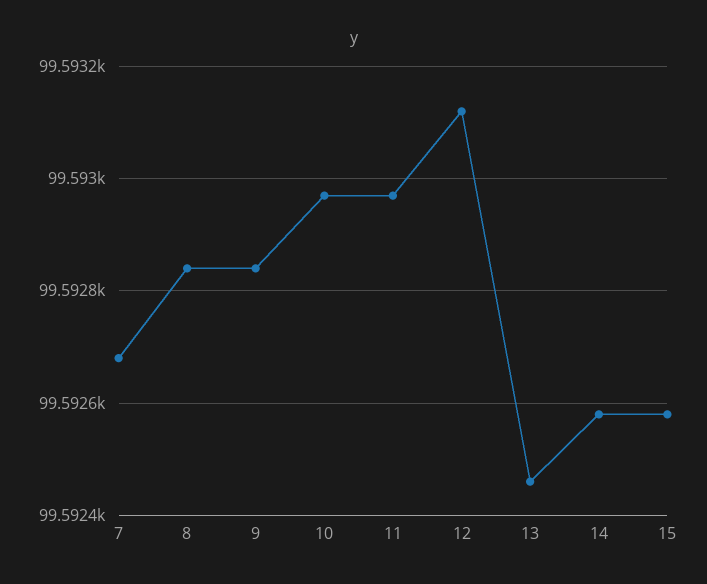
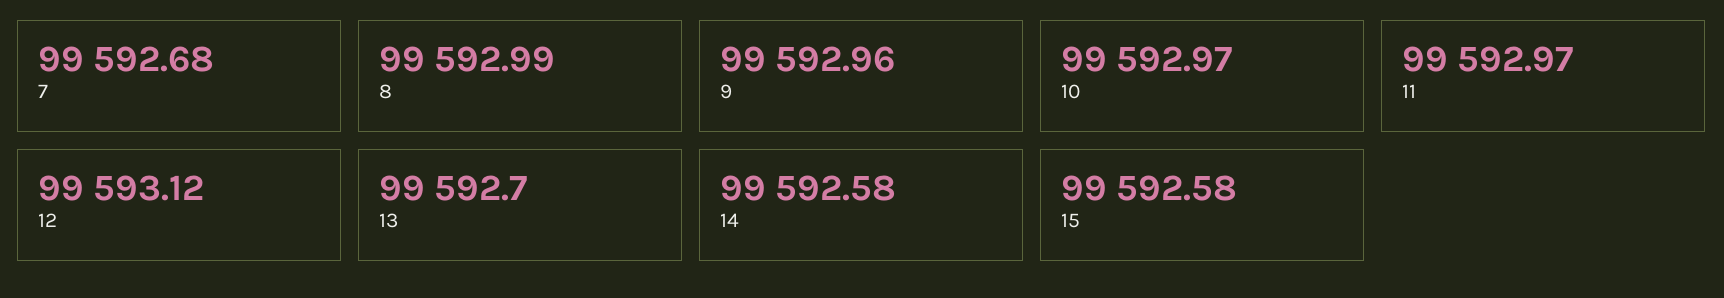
8: 99592.85 -> 99592.99
9: 99592.85 -> 99592.96
13: 99592.45 -> 99592.7

